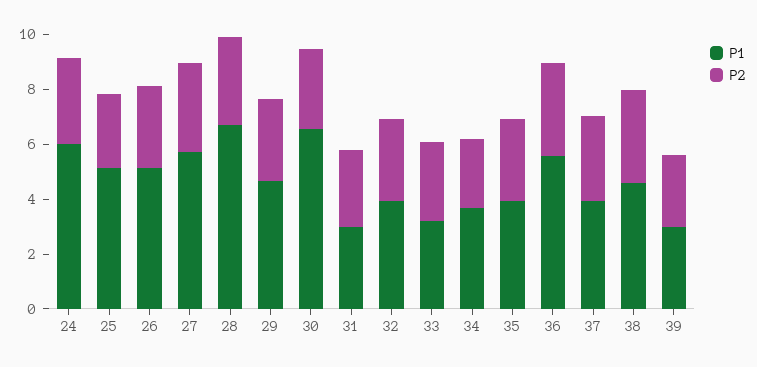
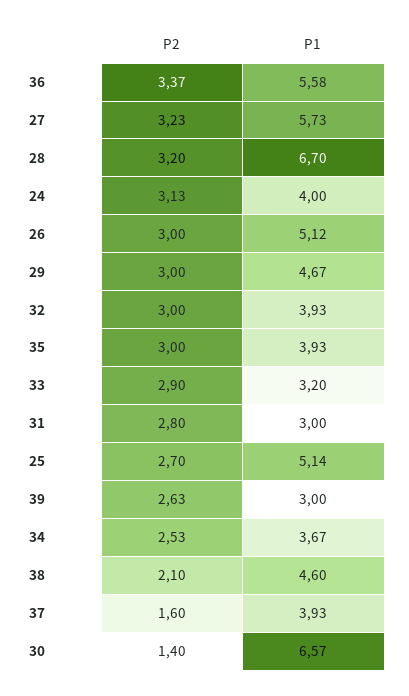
P1, 24: 6 -> 4
P2, 30: 3 -> 1.4
P2, 37: 3 -> 1.6
P2, 38: 3.5 -> 2.1

